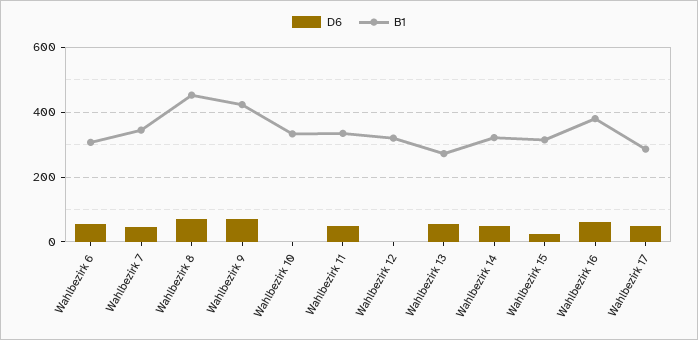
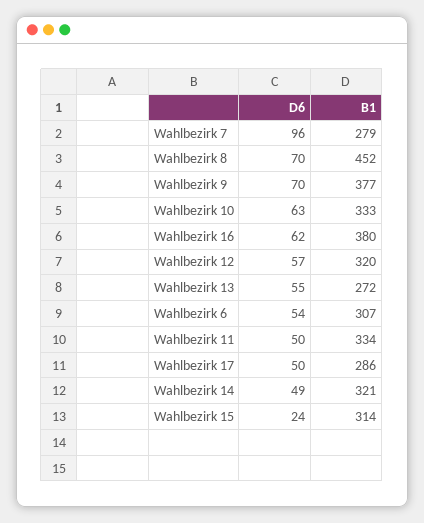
D6, Wahlbezirk 7: 40 -> 96
B1, Wahlbezirk 7: 340 -> 279
B1, Wahlbezirk 9: 420 -> 377
D6, Wahlbezirk 10: 0 -> 63
D6, Wahlbezirk 12: 0 -> 57

